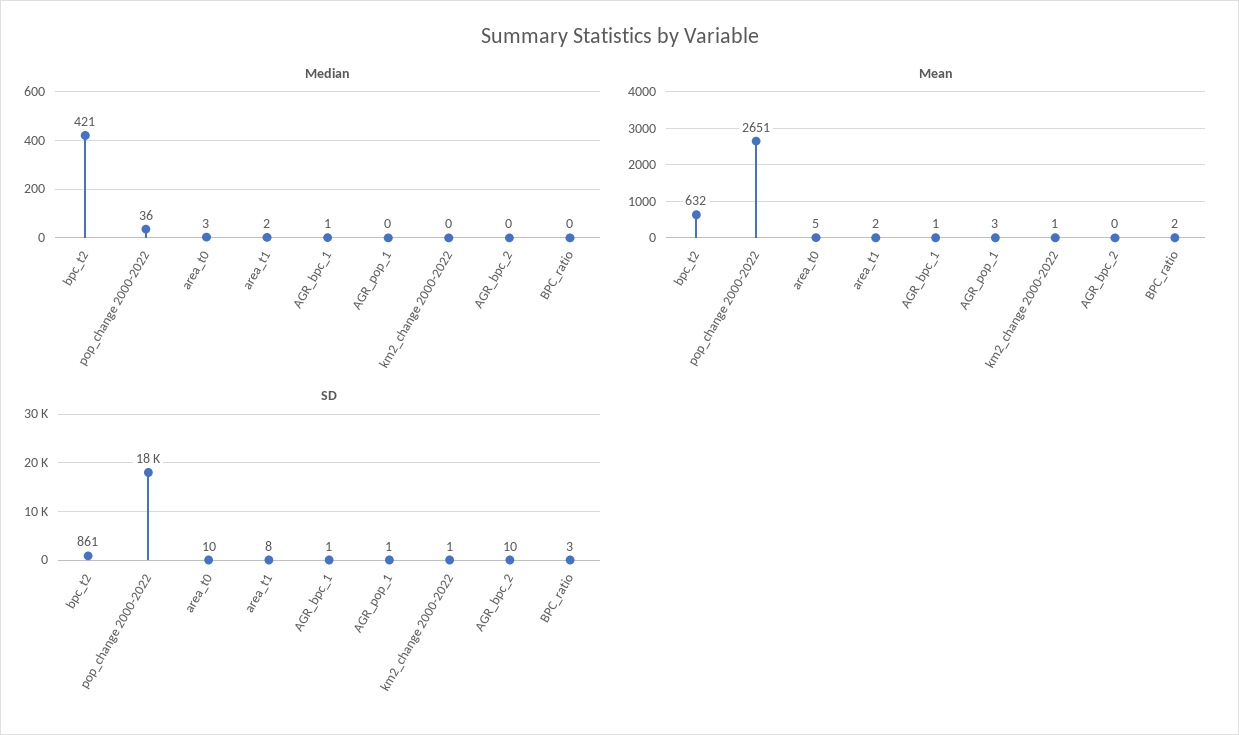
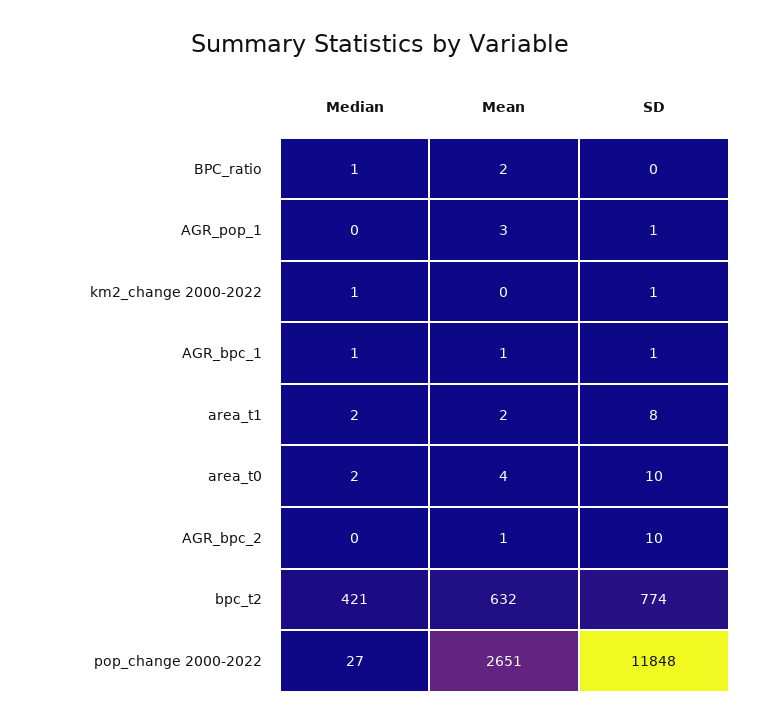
Median, pop_change 2000-2022: 36 -> 27
Median, area_t0: 3 -> 2
Median, km2_change 2000-2022: 0 -> 1
Median, BPC_ratio: 0 -> 1
Mean, area_t0: 5 -> 4
Mean, km2_change 2000-2022: 1 -> 0
Mean, AGR_bpc_2: 0 -> 1
SD, bpc_t2: 861 -> 774
SD, pop_change 2000-2022: 18000 -> 11848
SD, BPC_ratio: 3 -> 0

